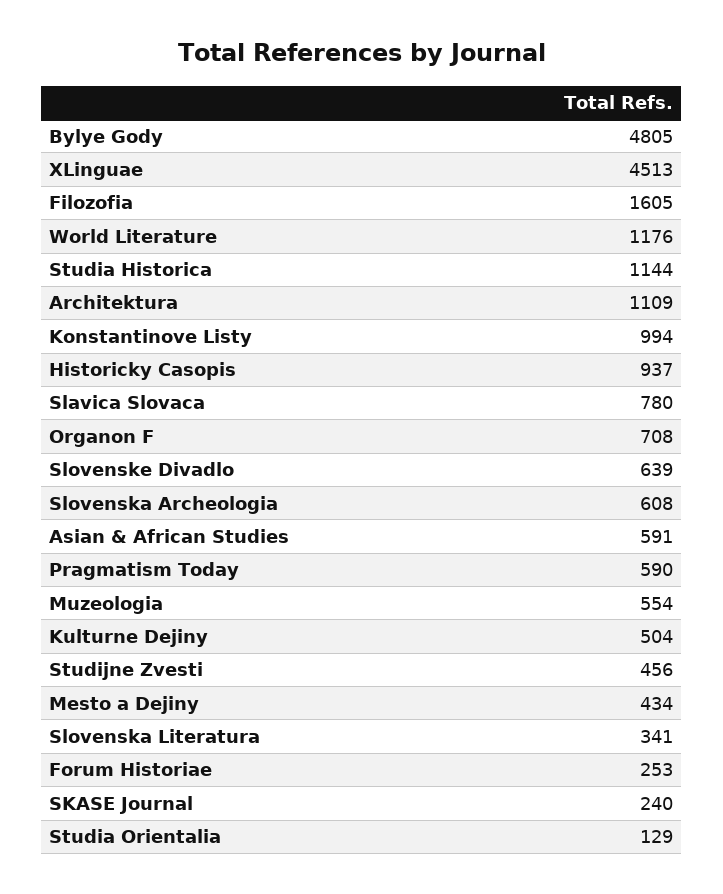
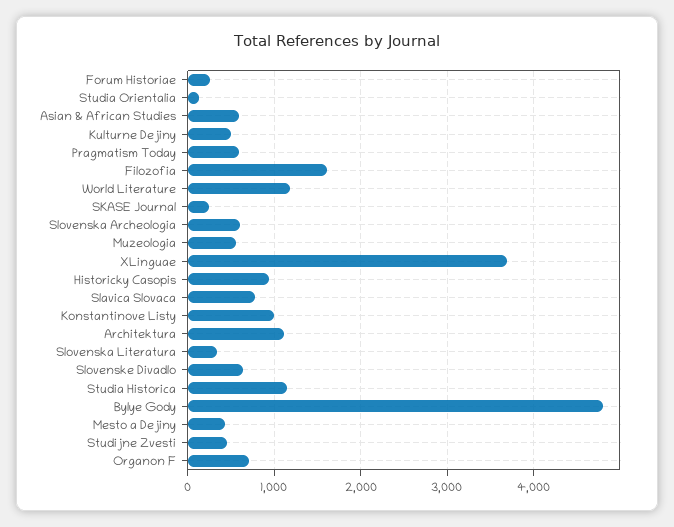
XLinguae: 4513 -> 3700

